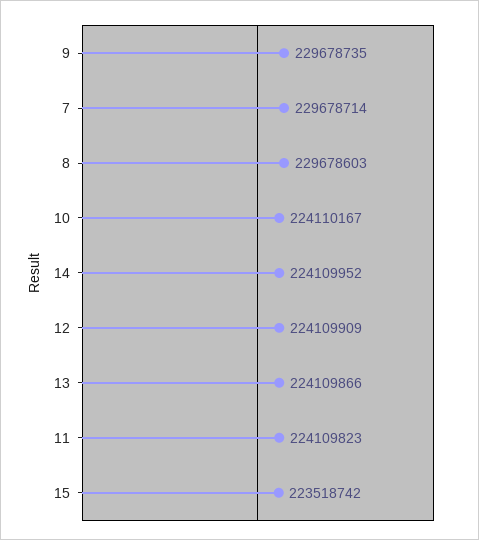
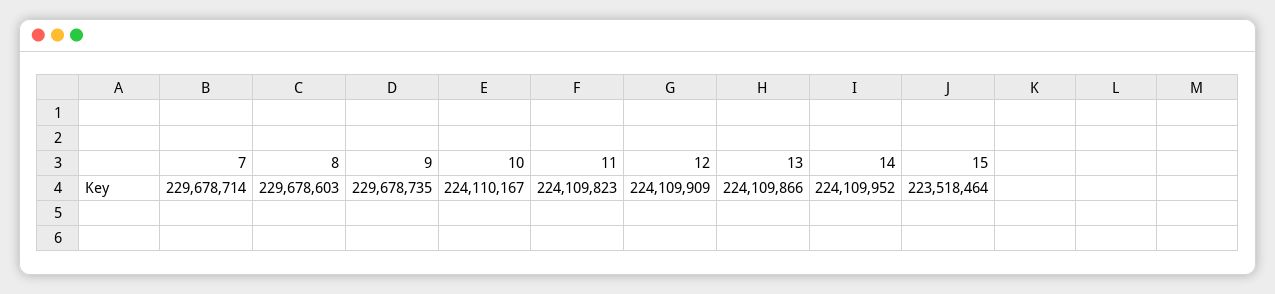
15: 223518742 -> 223518464

